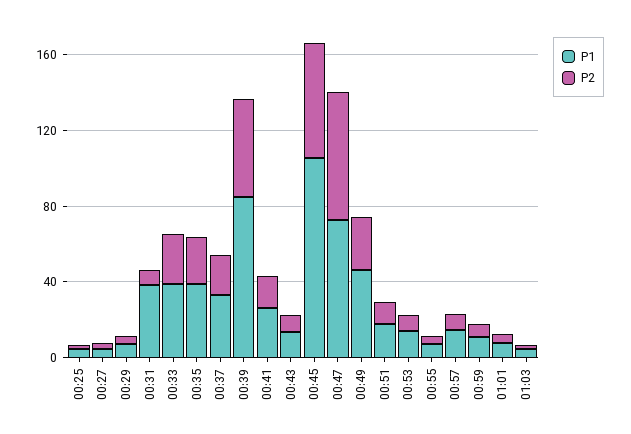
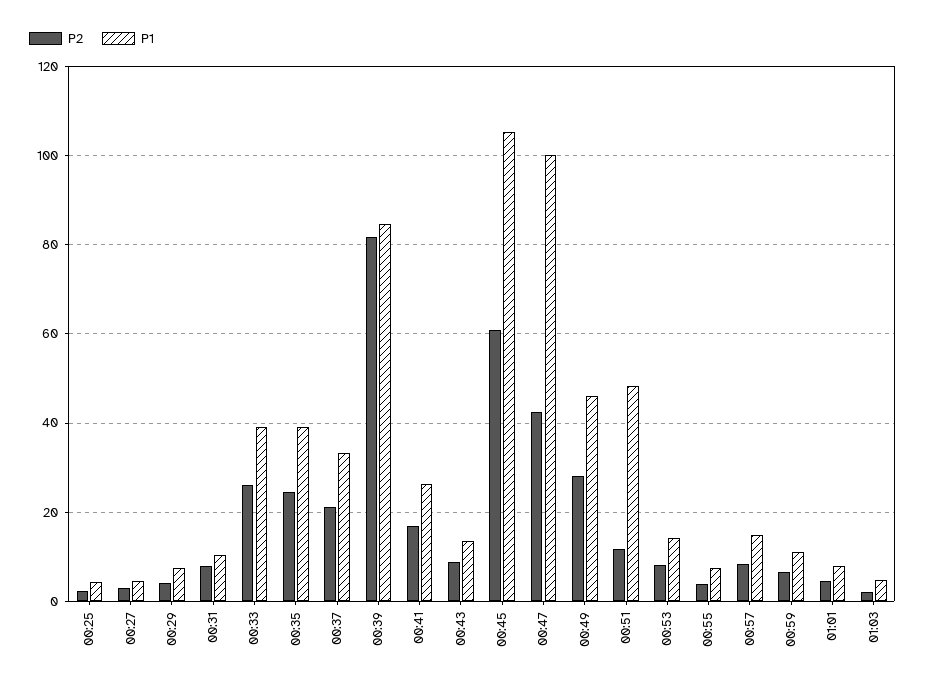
P1, 00:31: 40 -> 10
P2, 00:39: 50 -> 82
P1, 00:47: 70 -> 100
P2, 00:47: 70 -> 42
P1, 00:51: 20 -> 48

